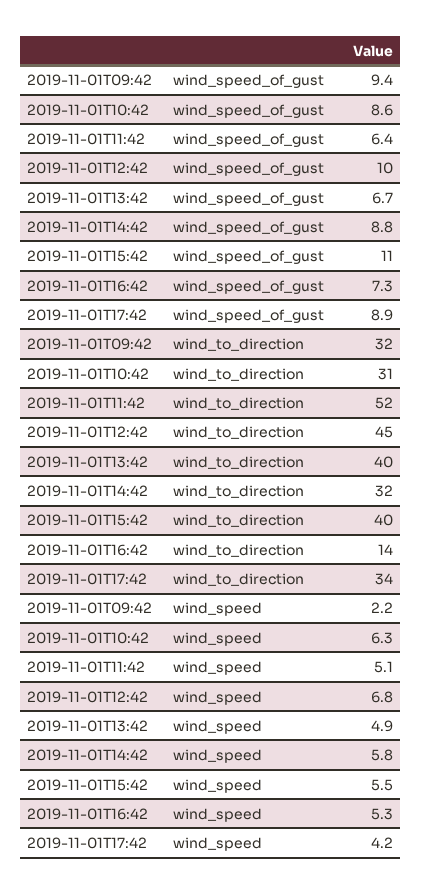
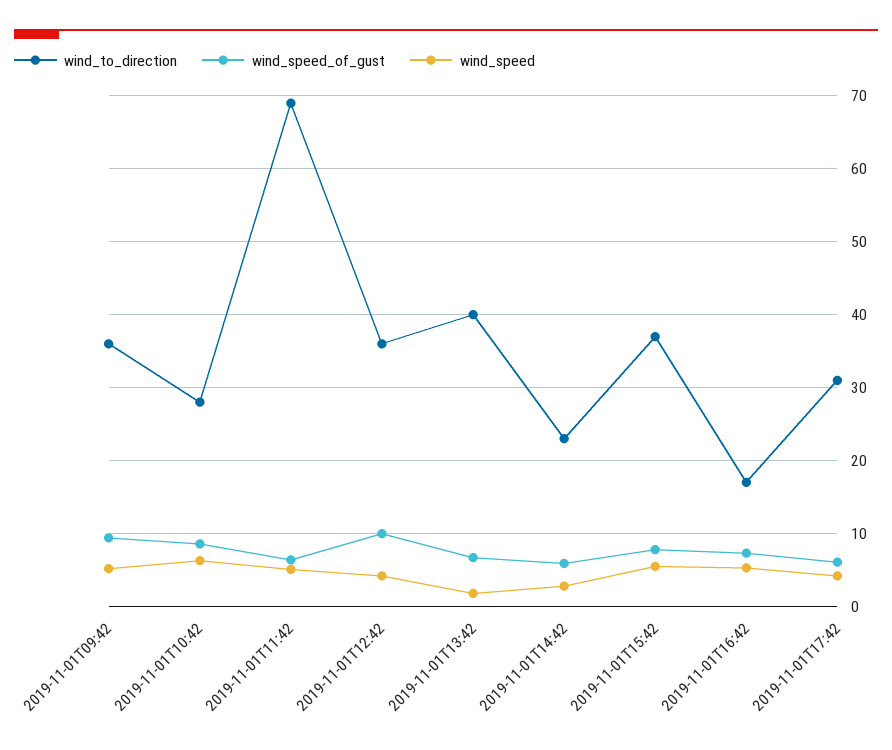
wind_speed_of_gust, 2019-11-01T14:42: 8.8 -> 6
wind_speed_of_gust, 2019-11-01T15:42: 11 -> 8
wind_speed_of_gust, 2019-11-01T17:42: 8.9 -> 6
wind_to_direction, 2019-11-01T09:42: 32 -> 36
wind_to_direction, 2019-11-01T10:42: 31 -> 28
wind_to_direction, 2019-11-01T11:42: 52 -> 69
wind_to_direction, 2019-11-01T12:42: 45 -> 36
wind_to_direction, 2019-11-01T14:42: 32 -> 23
wind_to_direction, 2019-11-01T15:42: 40 -> 37
wind_to_direction, 2019-11-01T16:42: 14 -> 17
wind_to_direction, 2019-11-01T17:42: 34 -> 31
wind_speed, 2019-11-01T09:42: 2.2 -> 5
wind_speed, 2019-11-01T12:42: 6.8 -> 4
wind_speed, 2019-11-01T13:42: 4.9 -> 2
wind_speed, 2019-11-01T14:42: 5.8 -> 3

